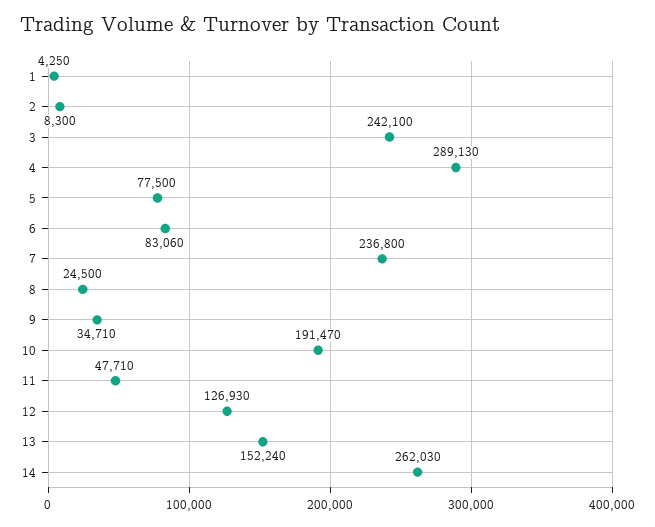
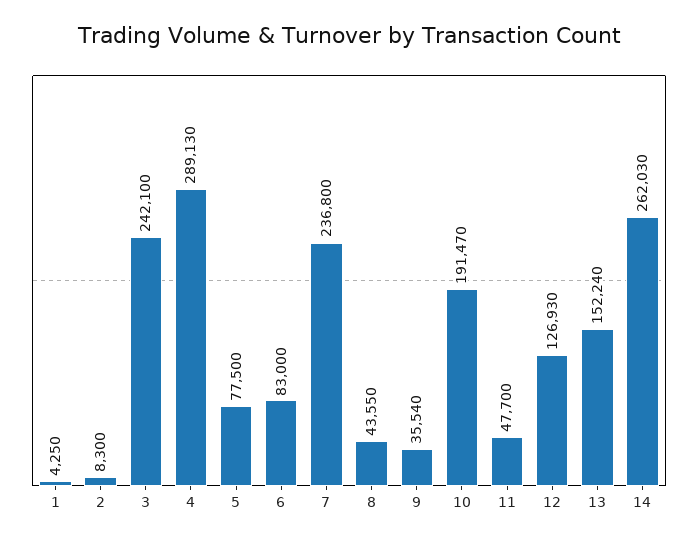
6: 83060 -> 83000
8: 24500 -> 43550
9: 34710 -> 35540
11: 47710 -> 47700

